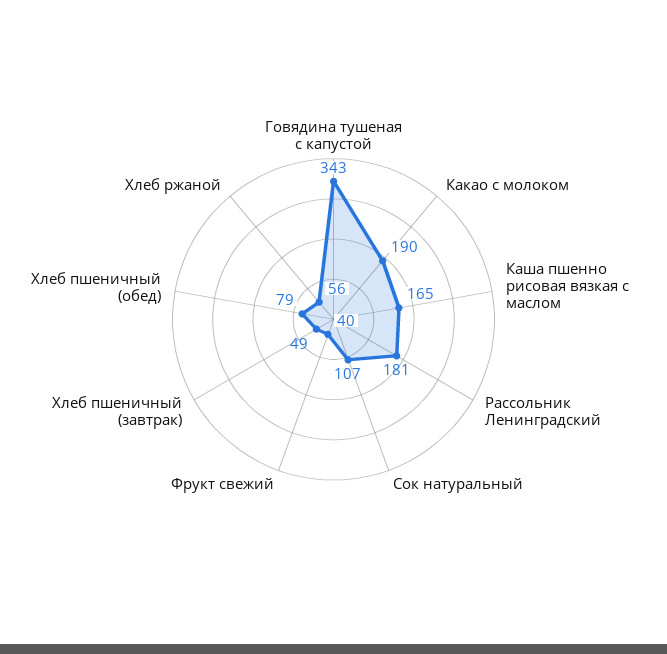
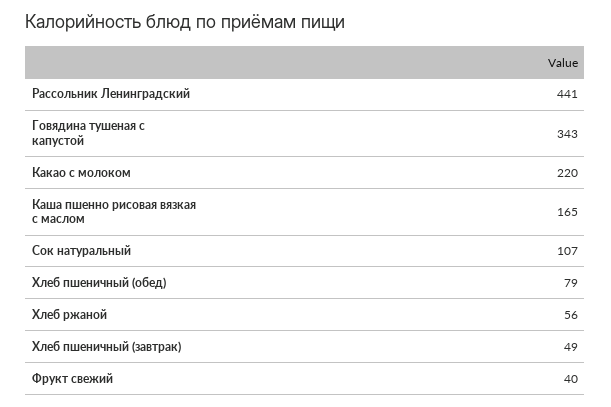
Какао с молоком: 190 -> 220
Рассольник Ленинградский: 181 -> 441

